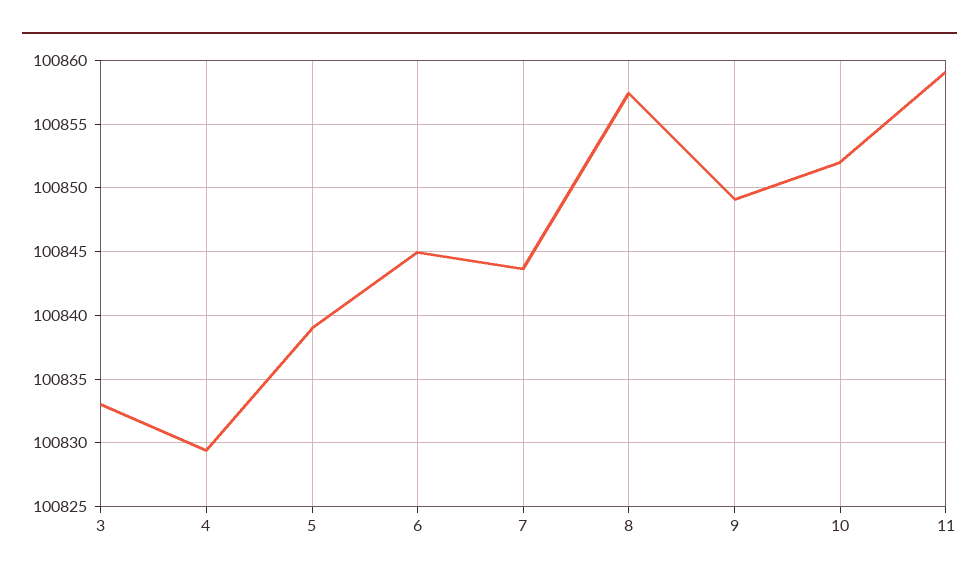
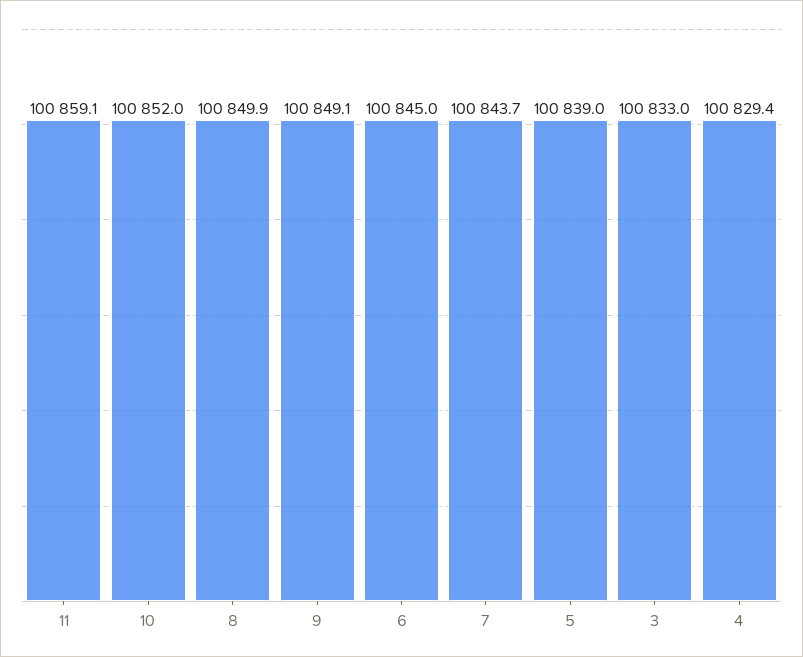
8: 100857.5 -> 100849.9

